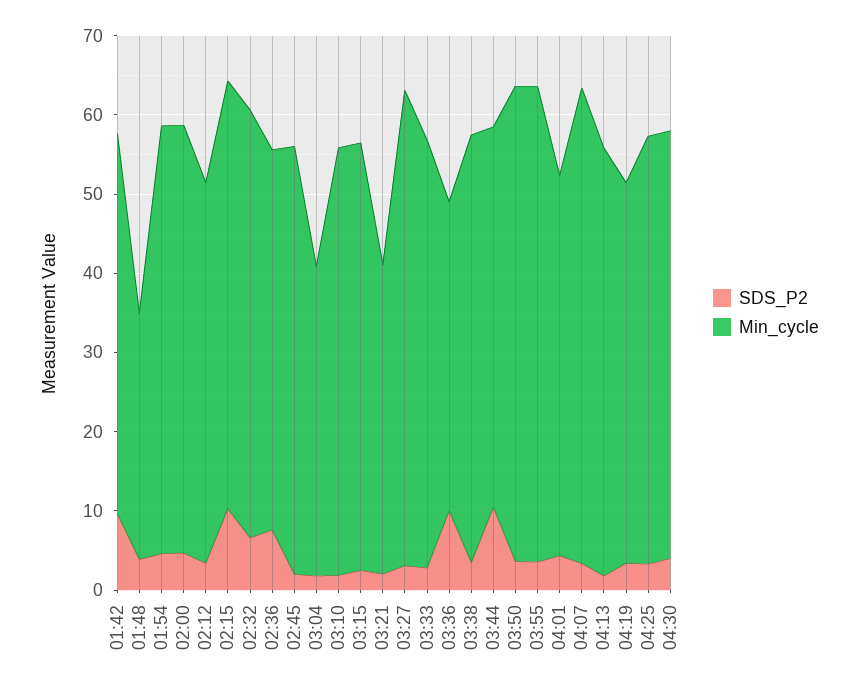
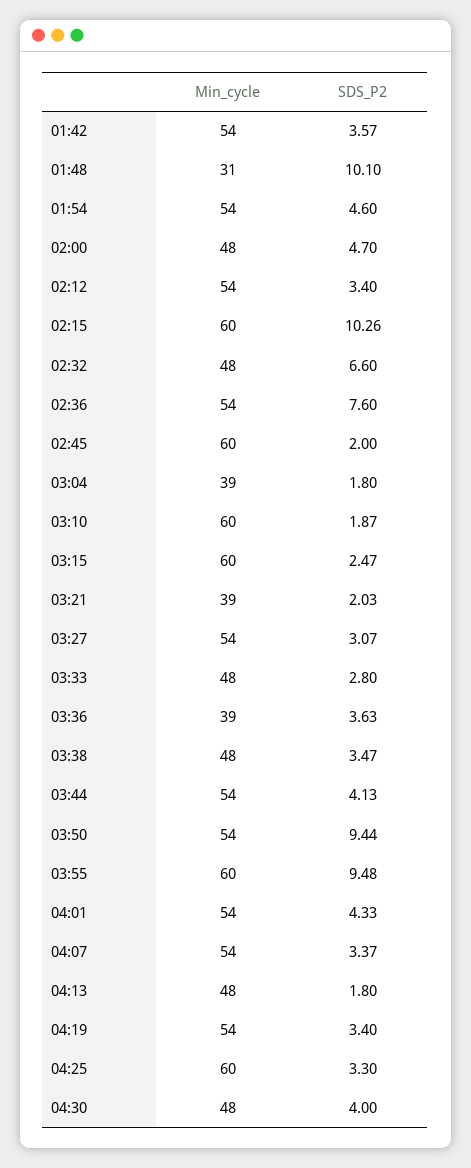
SDS_P2, 01:42: 10 -> 3.57
Min_cycle, 01:42: 48 -> 54
SDS_P2, 01:48: 4 -> 10.1
Min_cycle, 02:00: 54 -> 48
Min_cycle, 02:12: 48 -> 54
Min_cycle, 02:15: 54 -> 60
Min_cycle, 02:32: 54 -> 48
Min_cycle, 02:36: 48 -> 54
Min_cycle, 02:45: 54 -> 60
Min_cycle, 03:10: 54 -> 60
Min_cycle, 03:15: 54 -> 60
Min_cycle, 03:27: 60 -> 54
Min_cycle, 03:33: 54 -> 48
SDS_P2, 03:36: 10 -> 3.63
Min_cycle, 03:38: 54 -> 48
SDS_P2, 03:44: 10 -> 4.13
Min_cycle, 03:44: 48 -> 54
SDS_P2, 03:50: 4 -> 9.44
Min_cycle, 03:50: 60 -> 54
SDS_P2, 03:55: 4 -> 9.48
Min_cycle, 04:01: 48 -> 54
Min_cycle, 04:07: 60 -> 54
Min_cycle, 04:13: 54 -> 48
Min_cycle, 04:19: 48 -> 54
Min_cycle, 04:25: 54 -> 60
Min_cycle, 04:30: 54 -> 48

